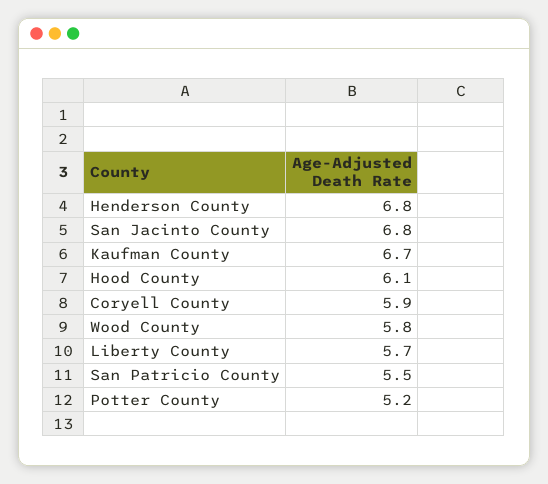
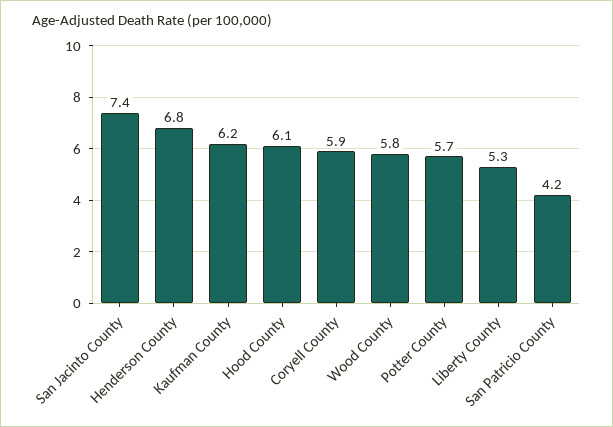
San Jacinto County: 6.8 -> 7.4
Kaufman County: 6.7 -> 6.2
Liberty County: 5.7 -> 5.3
San Patricio County: 5.5 -> 4.2
Potter County: 5.2 -> 5.7

